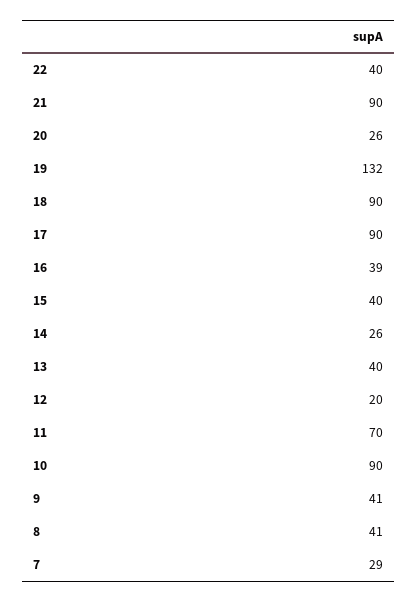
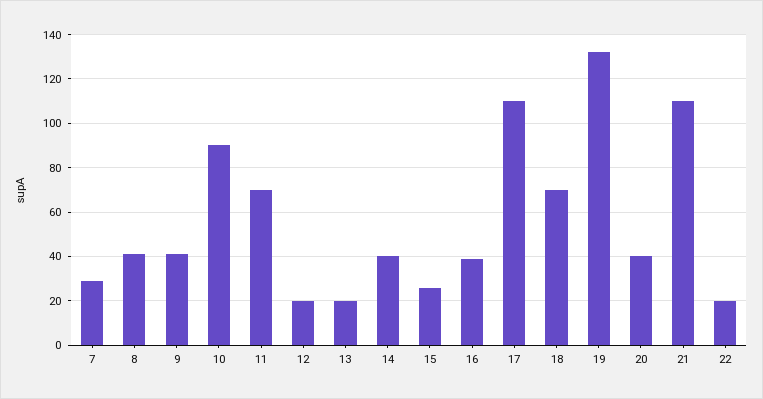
22: 40 -> 20
21: 90 -> 110
20: 26 -> 40
18: 90 -> 70
17: 90 -> 110
15: 40 -> 25
14: 26 -> 40
13: 40 -> 20

